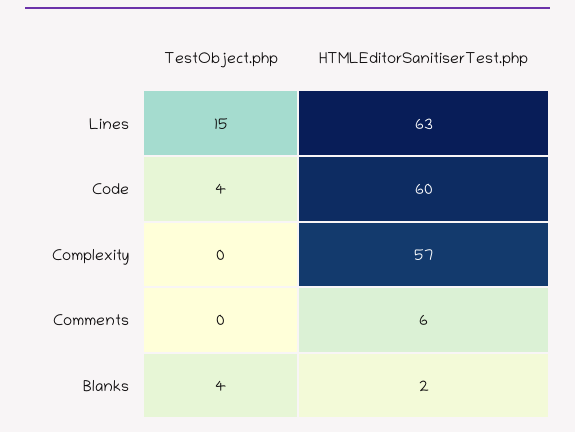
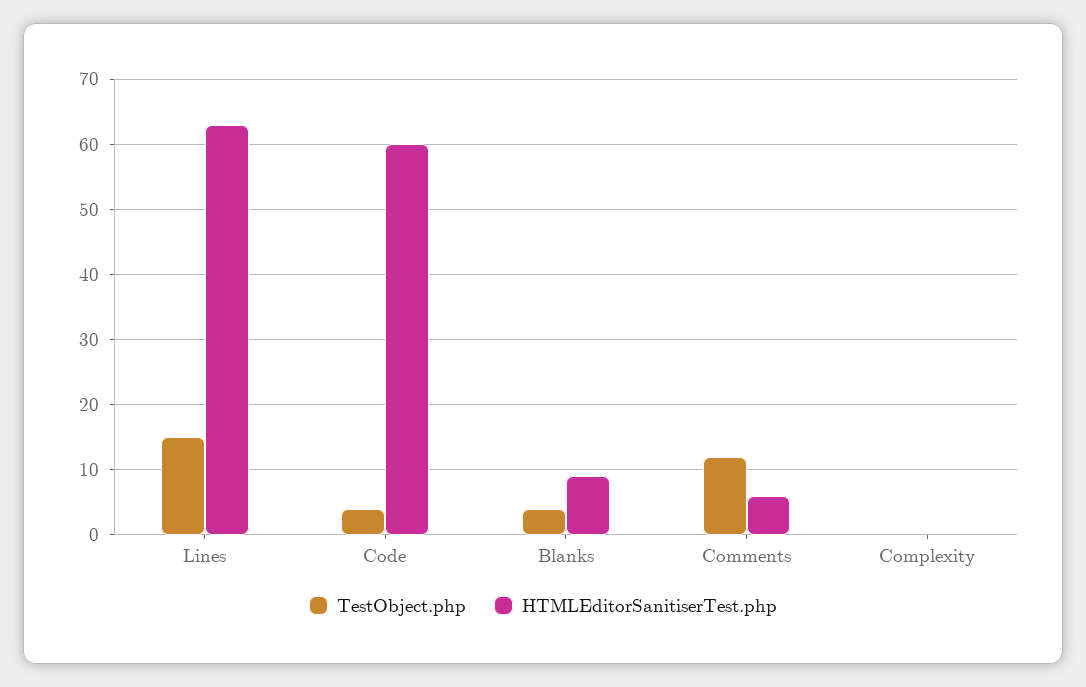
HTMLEditorSanitiserTest.php, Complexity: 57 -> 0
TestObject.php, Comments: 0 -> 12
HTMLEditorSanitiserTest.php, Blanks: 2 -> 9

